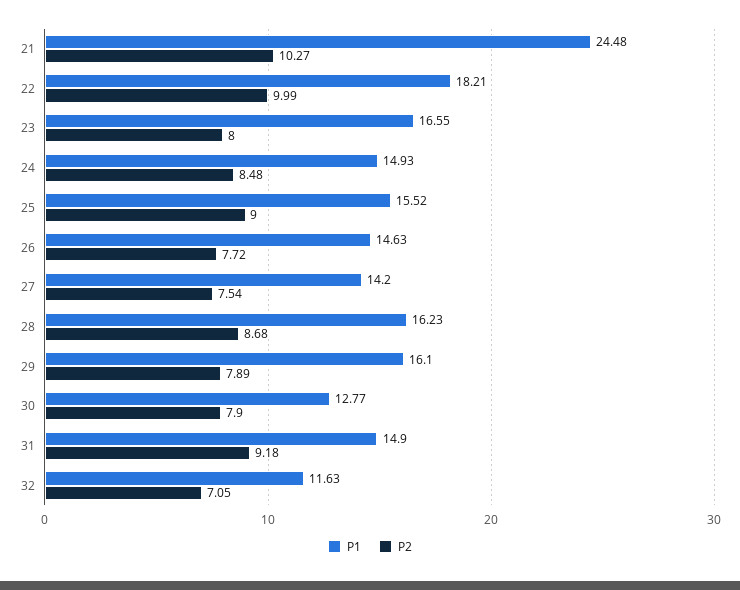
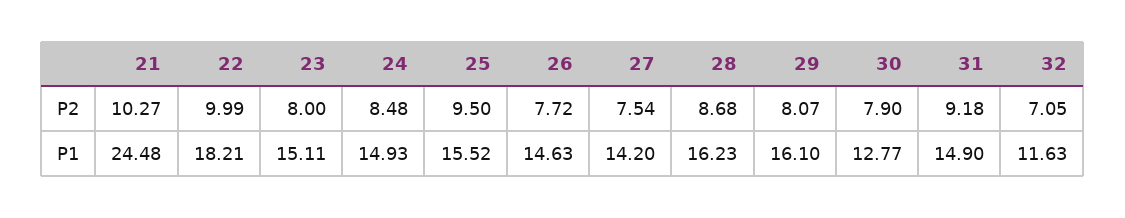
P1, 23: 16.55 -> 15.11
P2, 25: 9 -> 9.5
P2, 29: 7.89 -> 8.07

